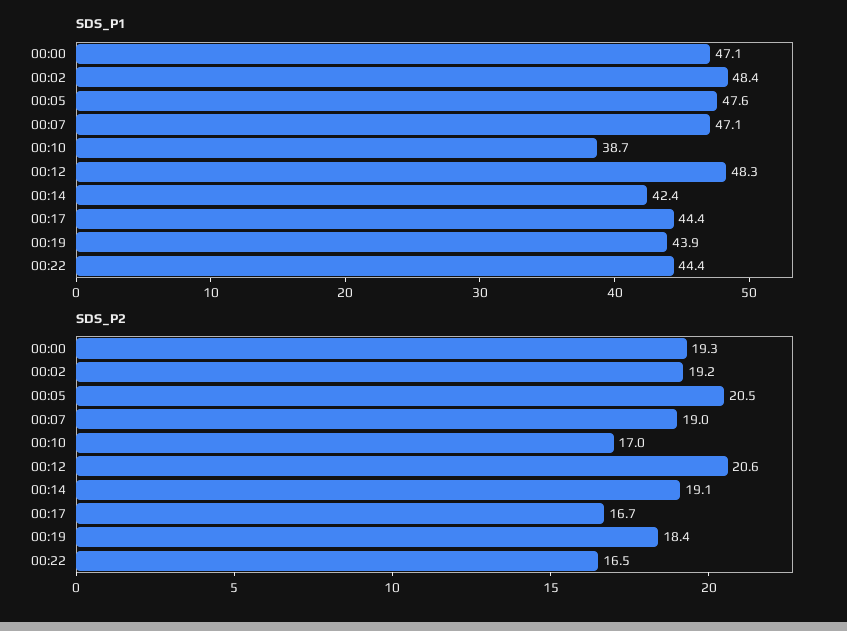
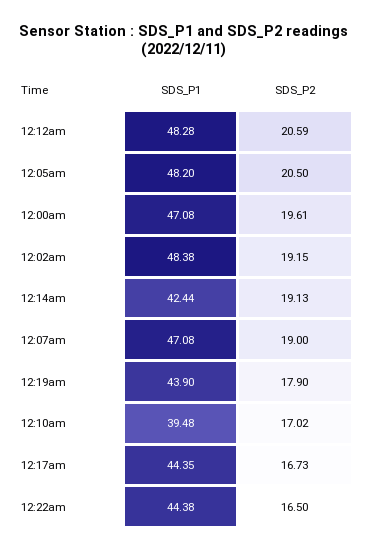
SDS_P1, 00:05: 47.6 -> 48.2
SDS_P1, 00:10: 38.7 -> 39.48
SDS_P2, 00:00: 19.3 -> 19.61
SDS_P2, 00:19: 18.4 -> 17.9

